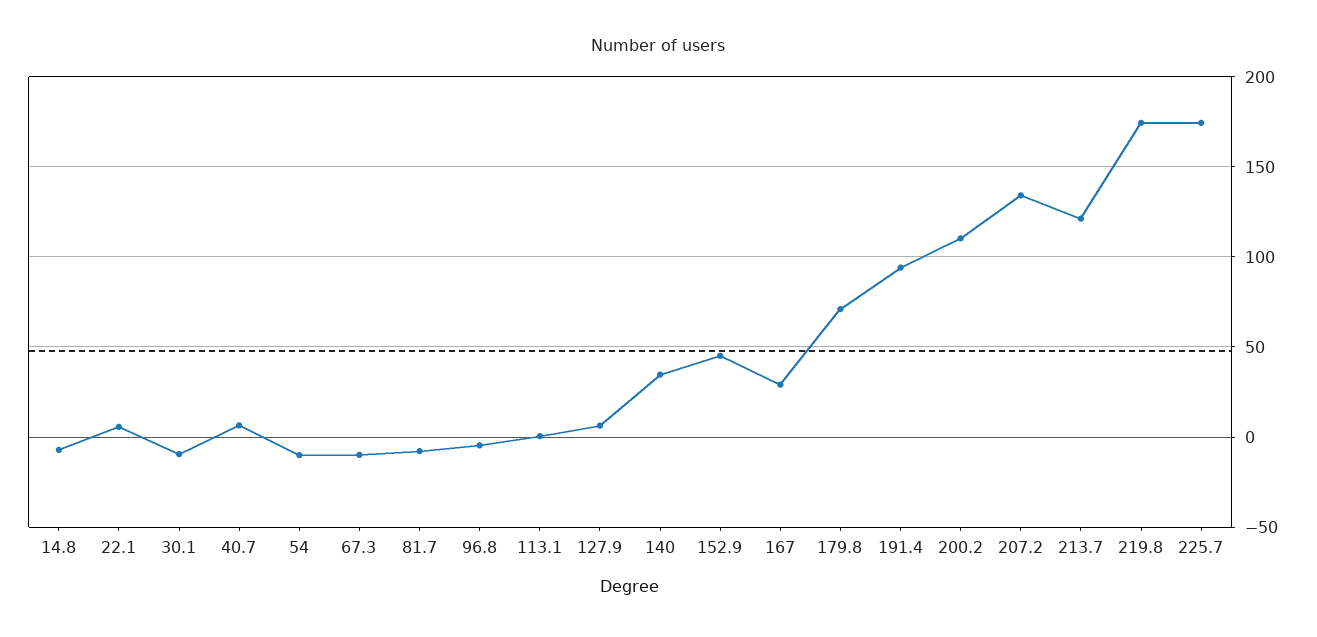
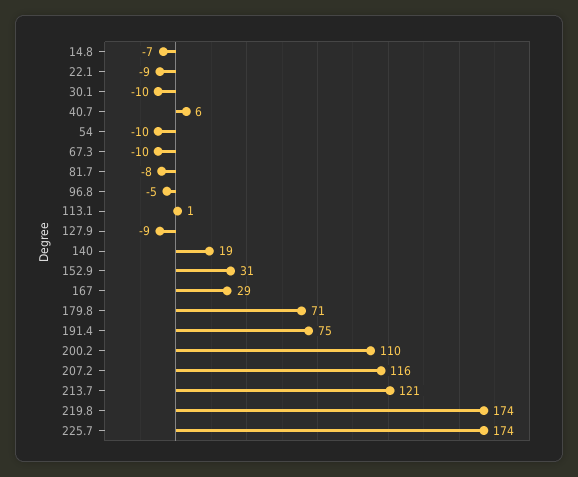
22.1: 5 -> -9
127.9: 5 -> -9
140: 35 -> 19
152.9: 45 -> 31
191.4: 95 -> 75
207.2: 135 -> 116

